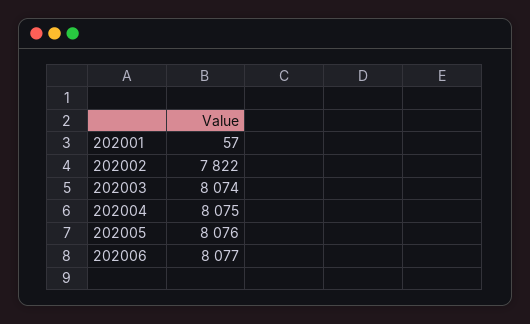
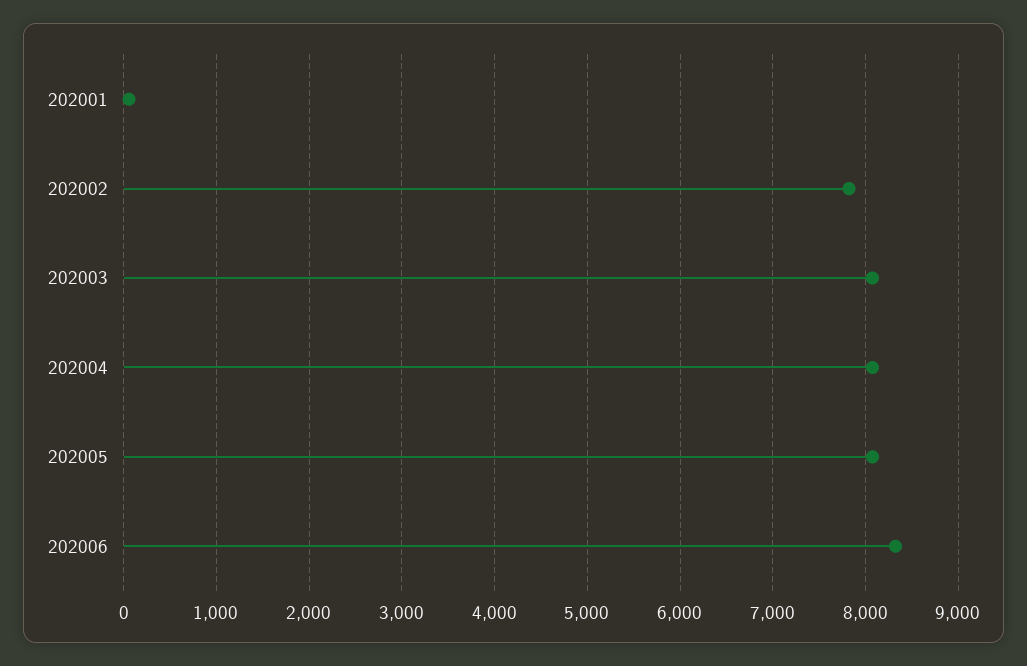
202006: 8077 -> 8300

